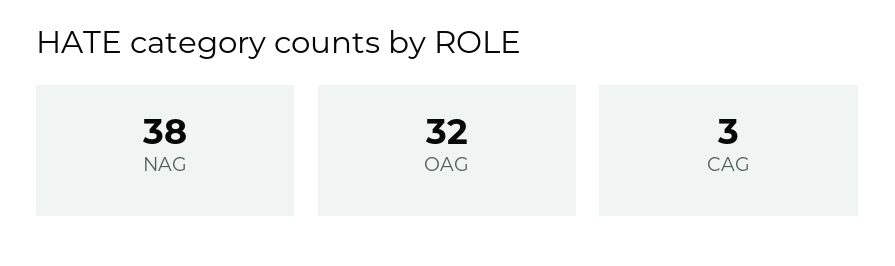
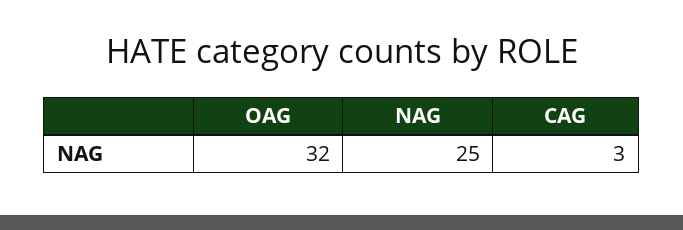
NAG: 38 -> 25

